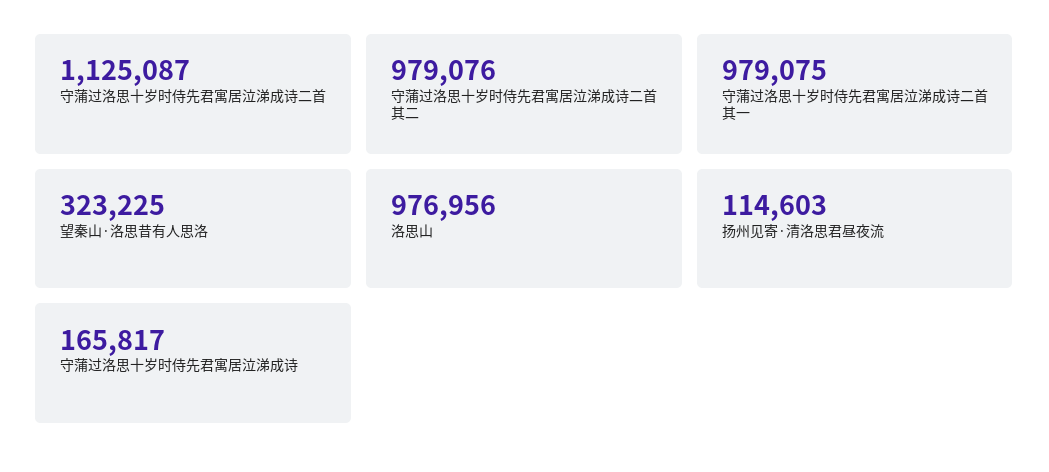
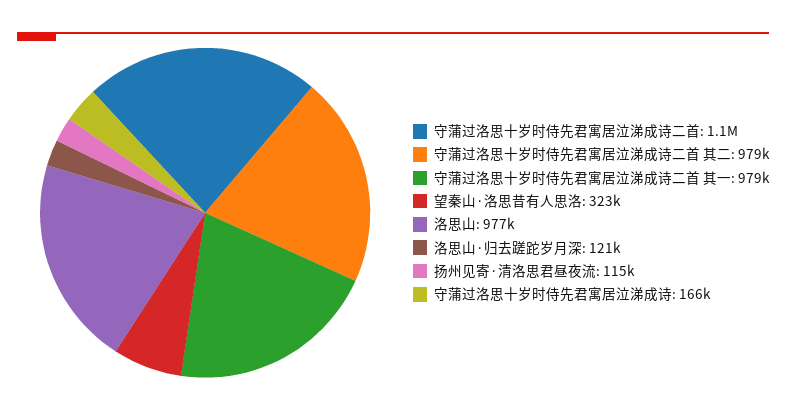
洛思山·归去蹉跎岁月深: none -> 121000

